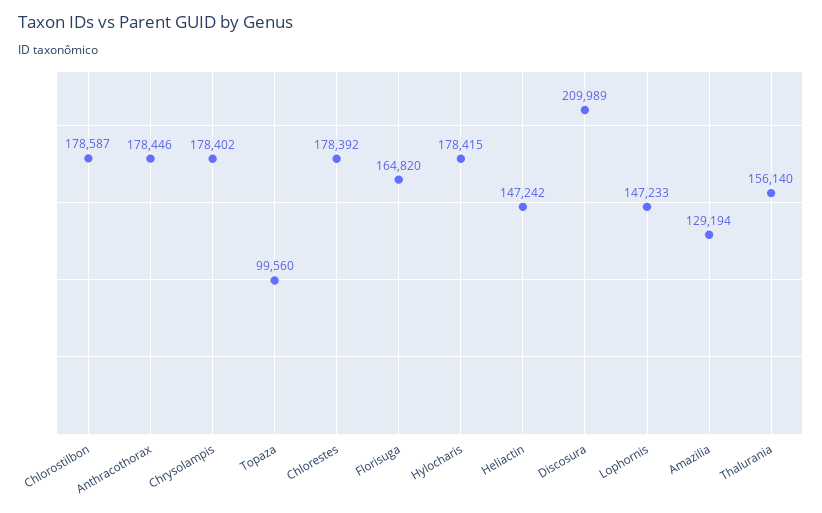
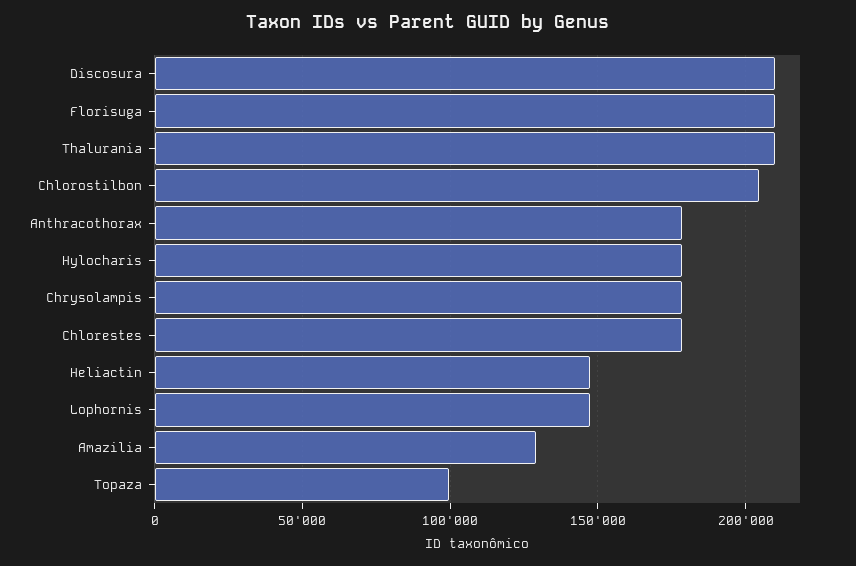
Chlorostilbon: 178587 -> 205000
Florisuga: 164820 -> 210000
Thalurania: 156140 -> 210000

